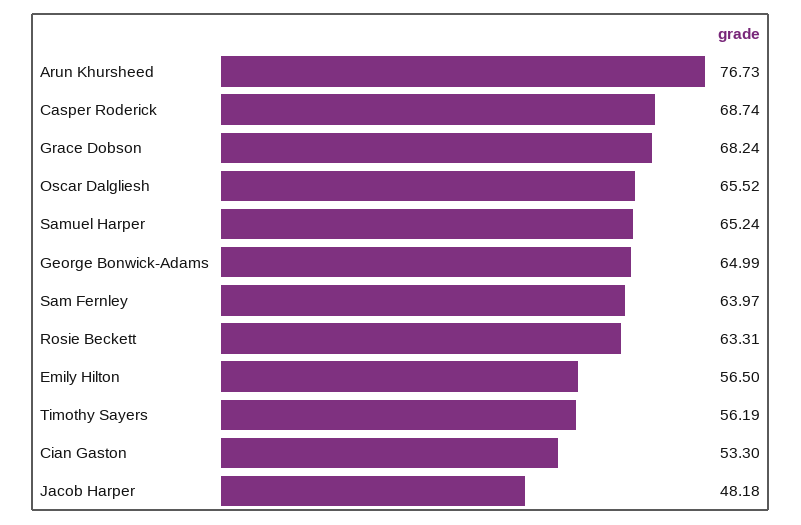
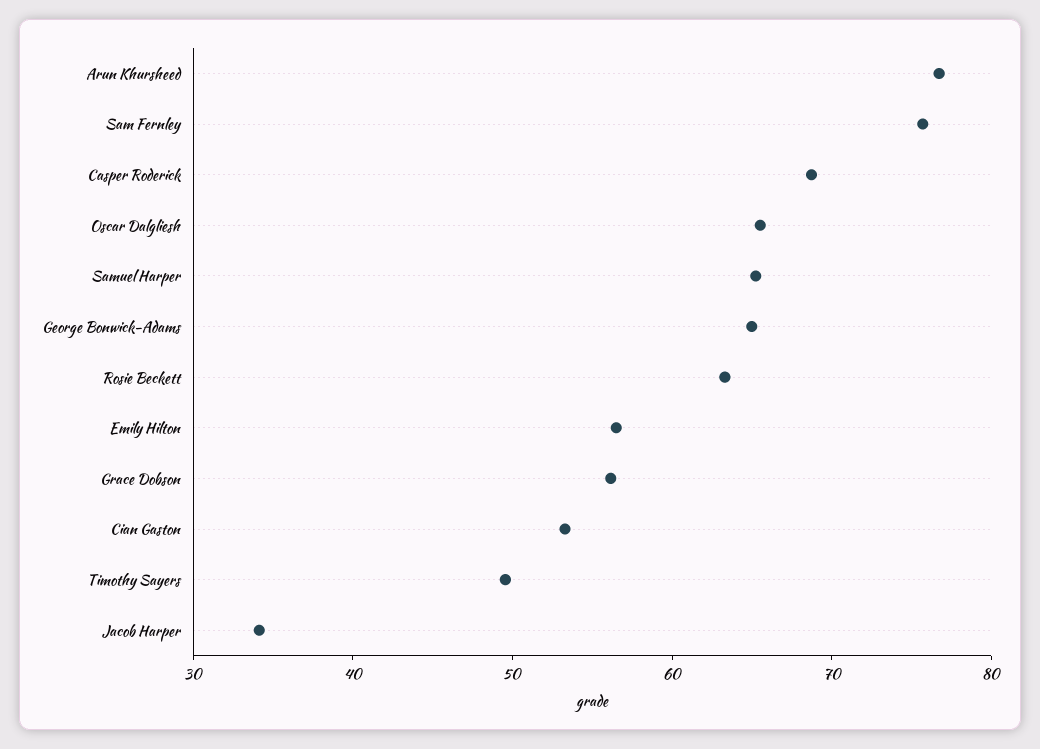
Grace Dobson: 68.24 -> 56
Sam Fernley: 63.97 -> 76
Timothy Sayers: 56.19 -> 50
Jacob Harper: 48.18 -> 34

